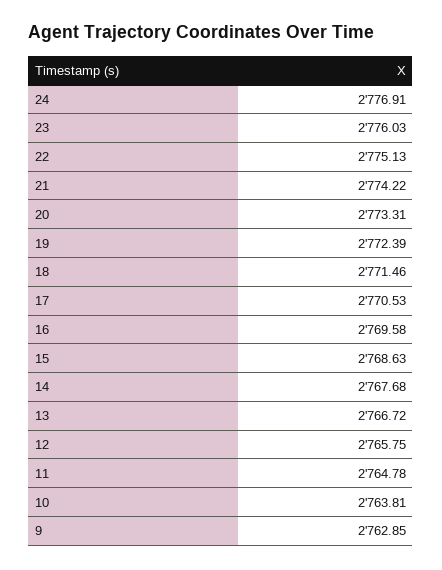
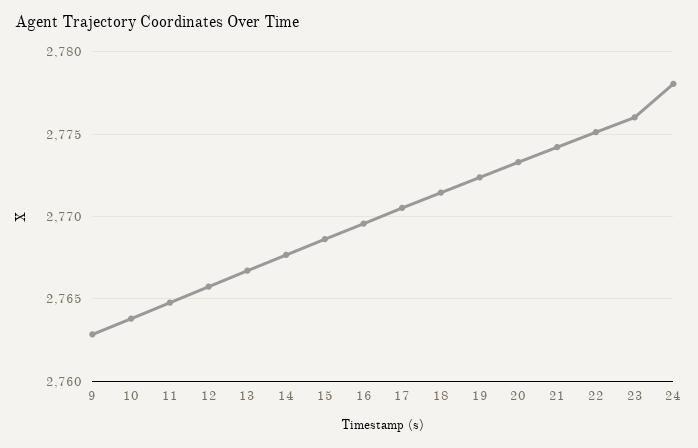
24: 2776.91 -> 2778

